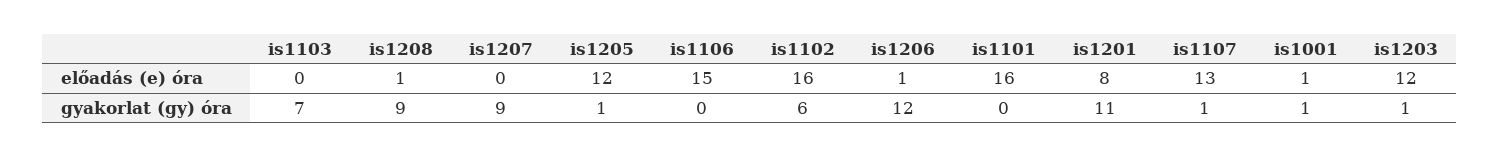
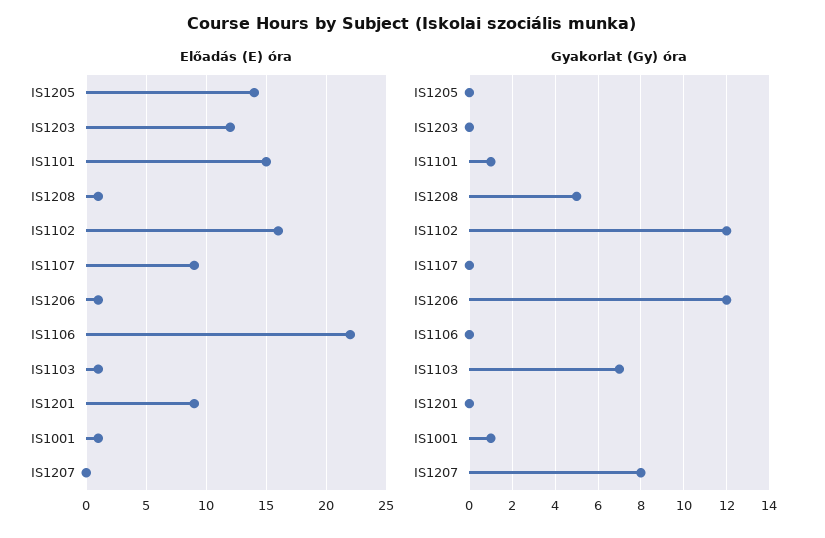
előadás (e) óra, is1103: 0 -> 1
előadás (e) óra, is1205: 12 -> 14
előadás (e) óra, is1106: 15 -> 22
előadás (e) óra, is1101: 16 -> 15
előadás (e) óra, is1201: 8 -> 9
előadás (e) óra, is1107: 13 -> 9
gyakorlat (gy) óra, is1208: 9 -> 5
gyakorlat (gy) óra, is1207: 9 -> 8
gyakorlat (gy) óra, is1205: 1 -> 0
gyakorlat (gy) óra, is1102: 6 -> 12
gyakorlat (gy) óra, is1101: 0 -> 1
gyakorlat (gy) óra, is1201: 11 -> 0
gyakorlat (gy) óra, is1107: 1 -> 0
gyakorlat (gy) óra, is1203: 1 -> 0

